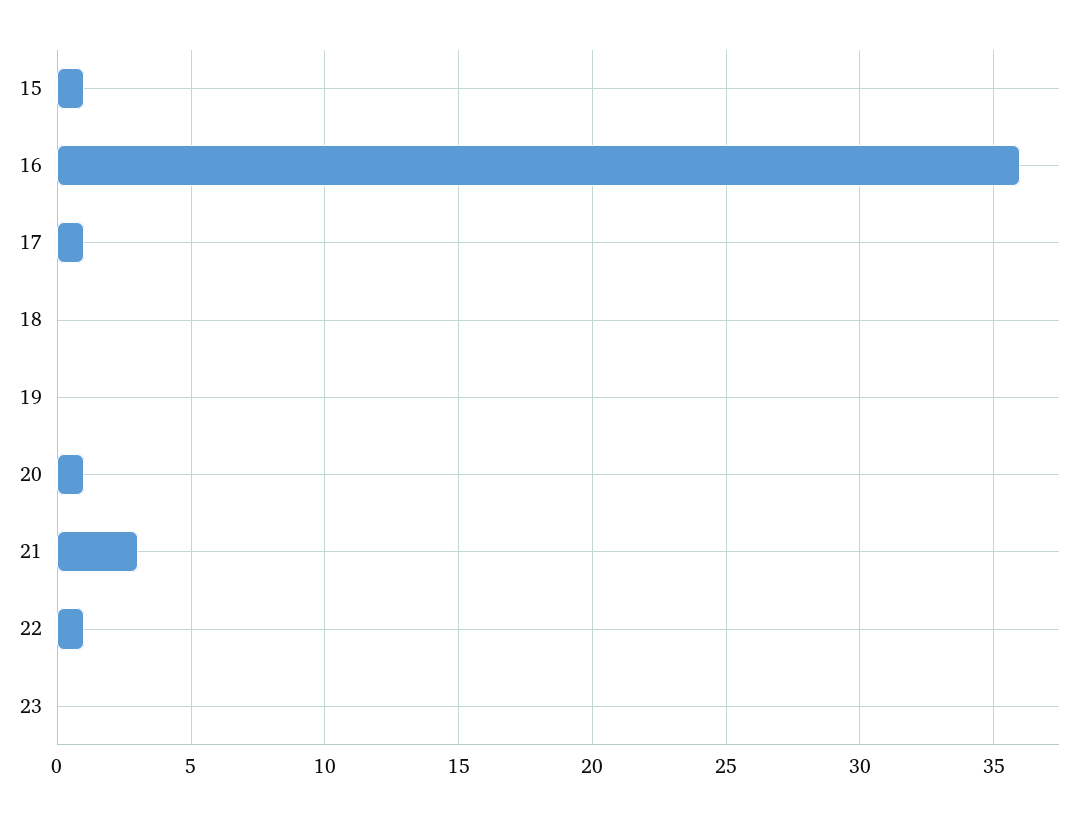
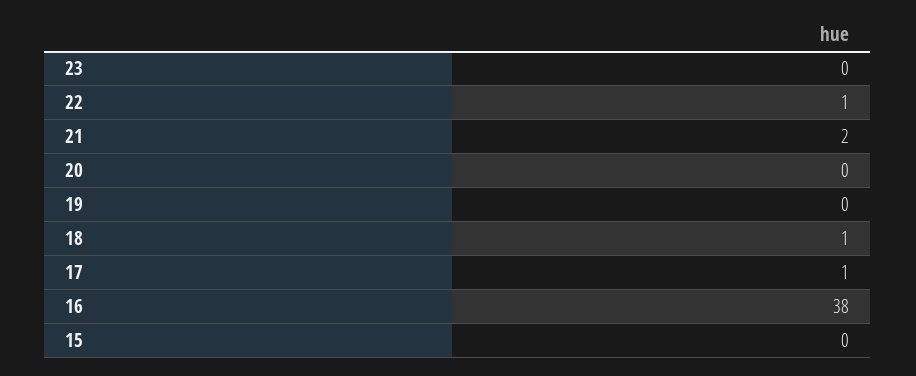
15: 1 -> 0
16: 36 -> 38
18: 0 -> 1
20: 1 -> 0
21: 3 -> 2

